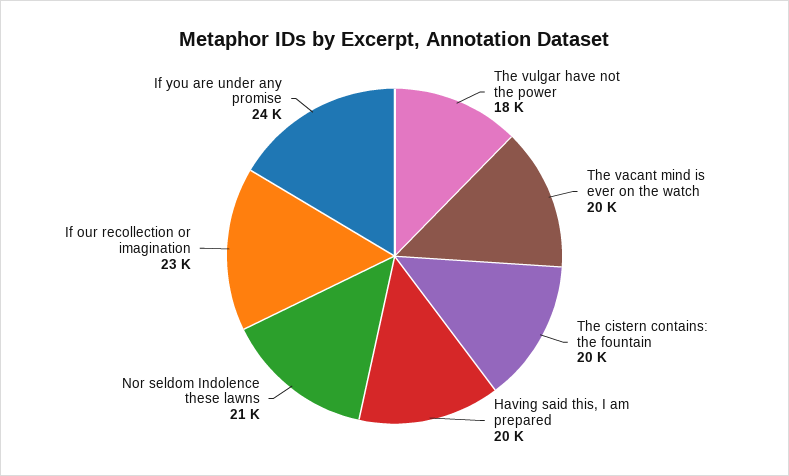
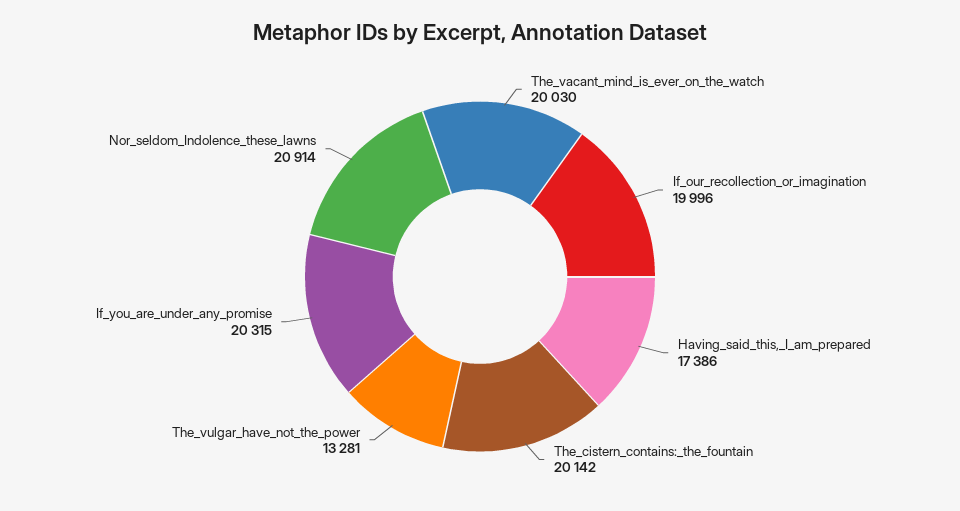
The vulgar have not the power: 18000 -> 13281
Having said this, I am prepared: 20000 -> 17386
If our recollection or imagination: 23000 -> 19996
If you are under any promise: 24000 -> 20315

